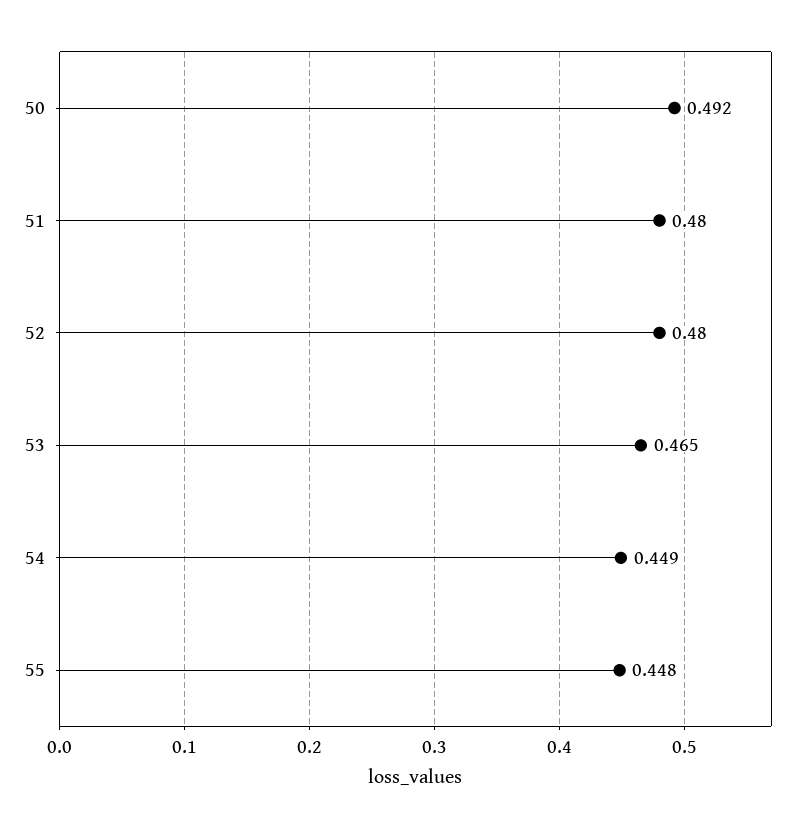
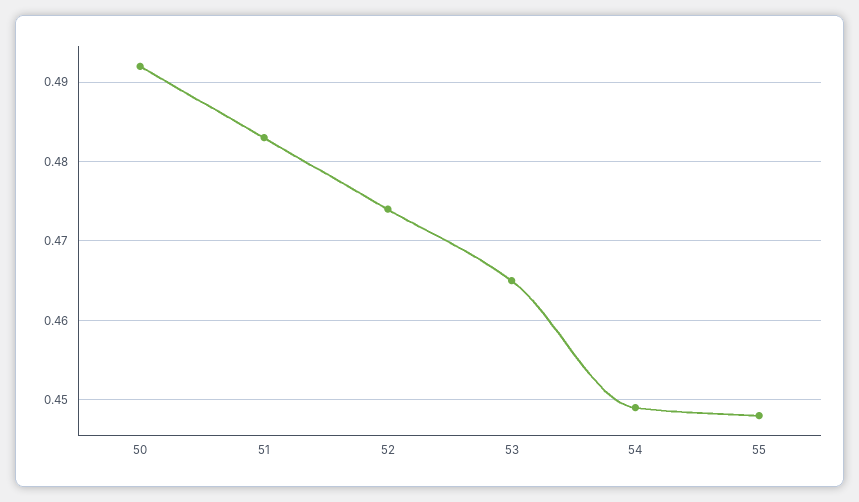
51: 0.48 -> 0.483
52: 0.48 -> 0.474

